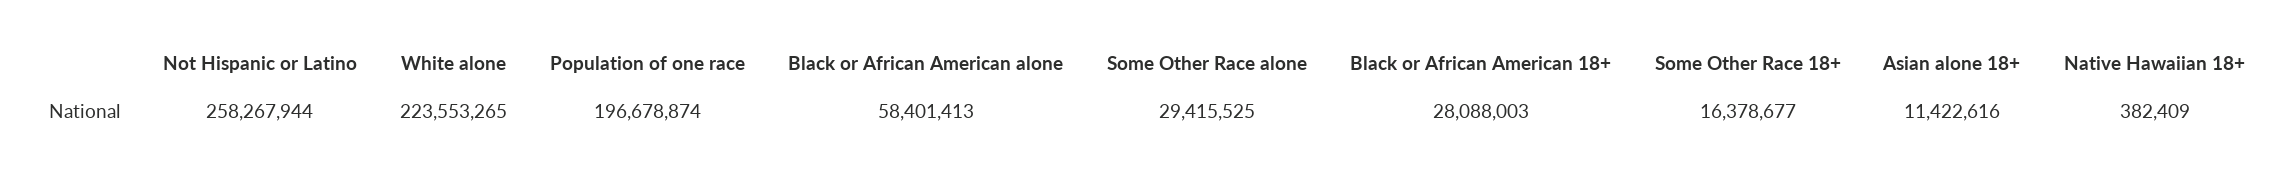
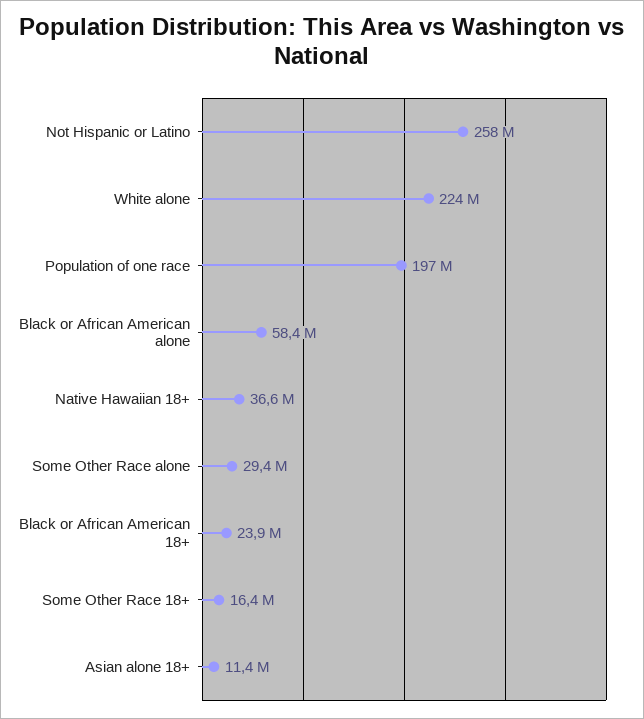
Black or African American 18+: 28088003 -> 23900000
Native Hawaiian 18+: 382409 -> 36600000

